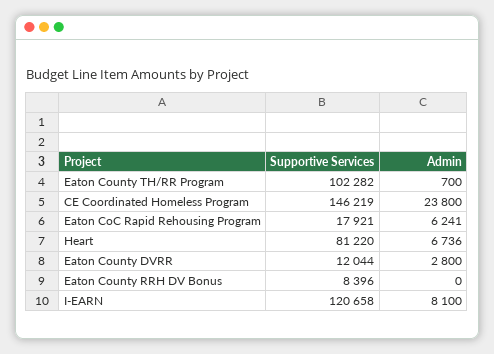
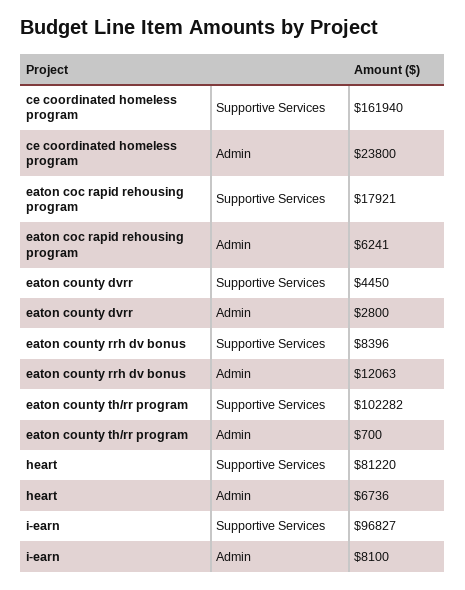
Supportive Services, CE Coordinated Homeless Program: 146219 -> 161940
Supportive Services, Eaton County DVRR: 12044 -> 4450
Admin, Eaton County RRH DV Bonus: 0 -> 12063
Supportive Services, I-EARN: 120658 -> 96827

